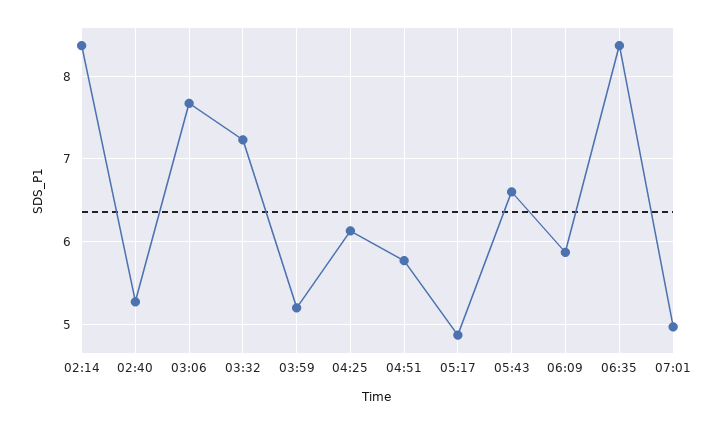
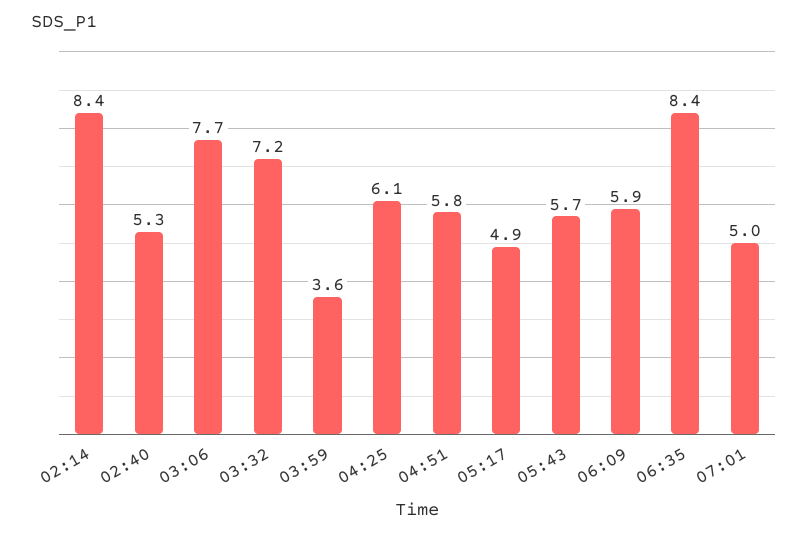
03:59: 5.2 -> 3.6
05:43: 6.6 -> 5.7

